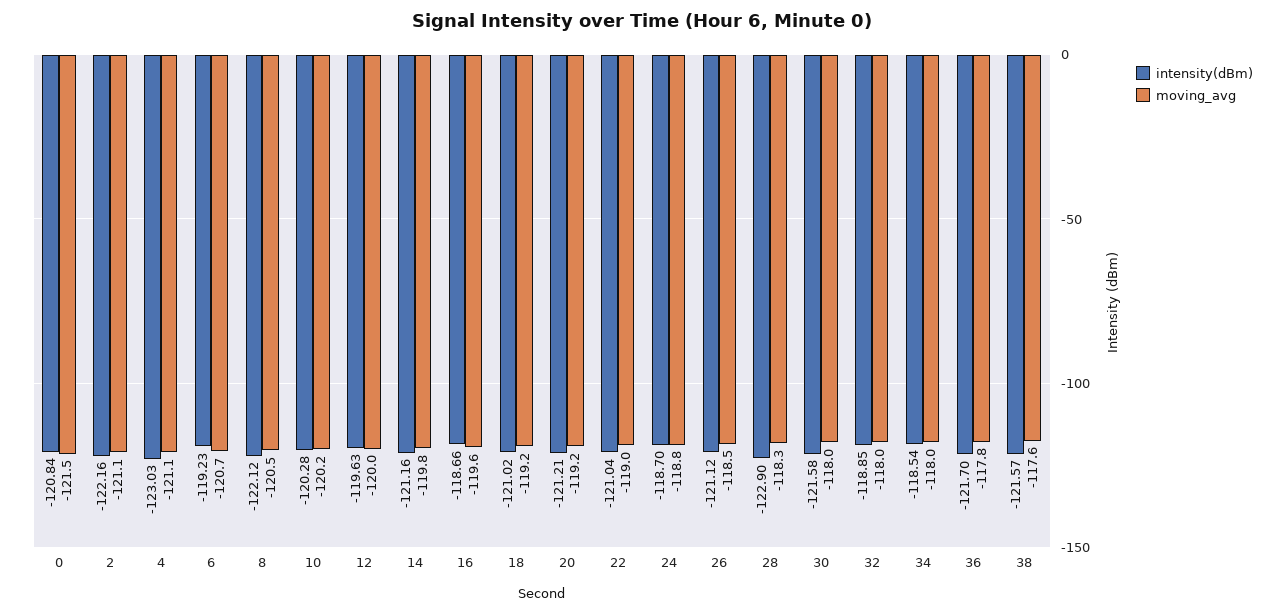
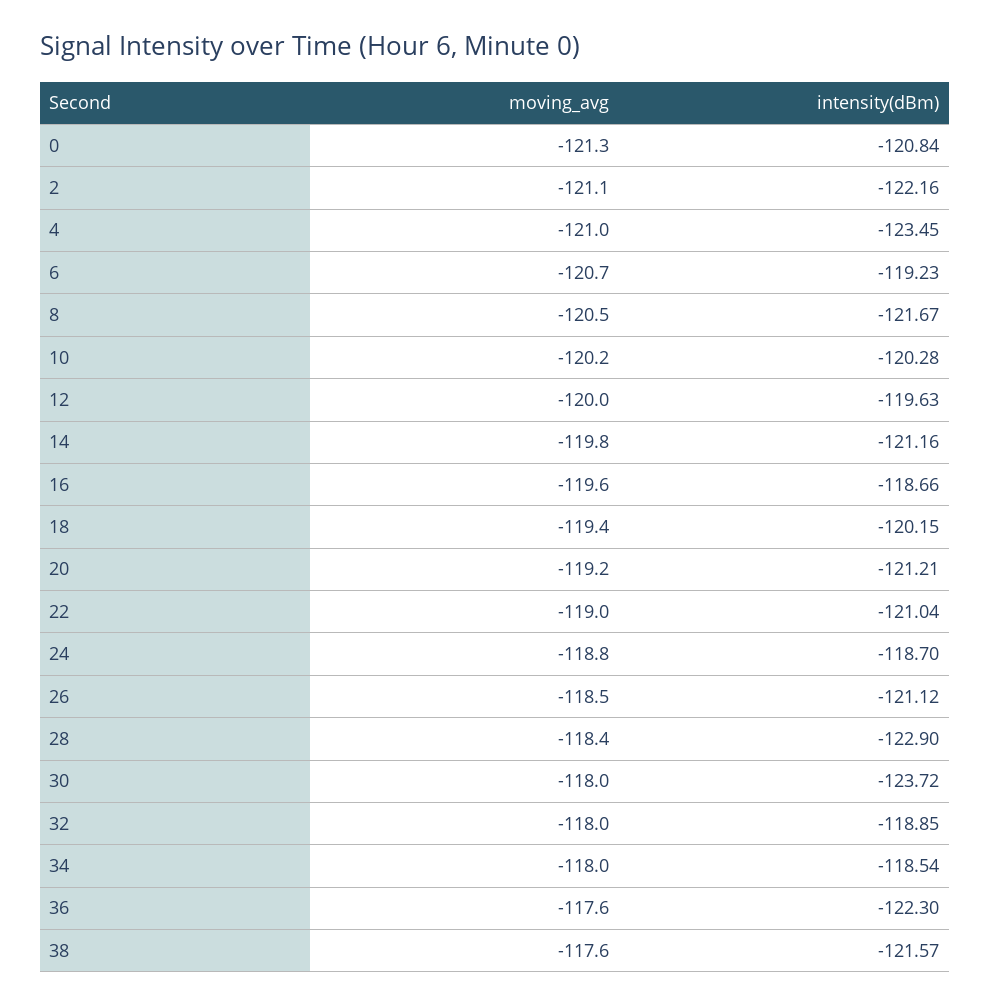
moving_avg, 0: -121.5 -> -121.3
intensity(dBm), 4: -123.03 -> -123.45
moving_avg, 4: -121.1 -> -121
intensity(dBm), 8: -122.12 -> -121.67
intensity(dBm), 18: -121.02 -> -120.15
moving_avg, 18: -119.2 -> -119.4
moving_avg, 28: -118.3 -> -118.4
intensity(dBm), 30: -121.58 -> -123.72
intensity(dBm), 36: -121.7 -> -122.3
moving_avg, 36: -117.8 -> -117.6

